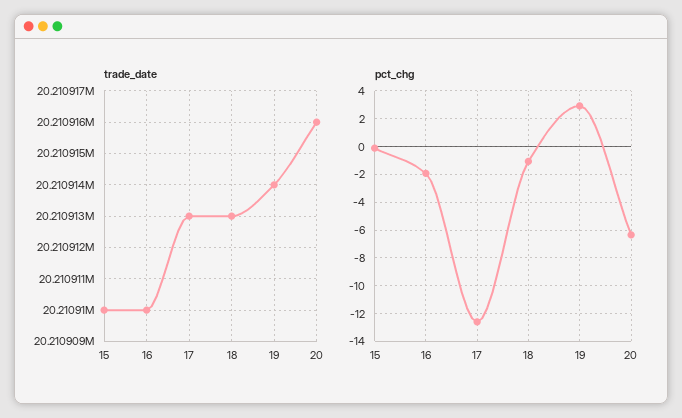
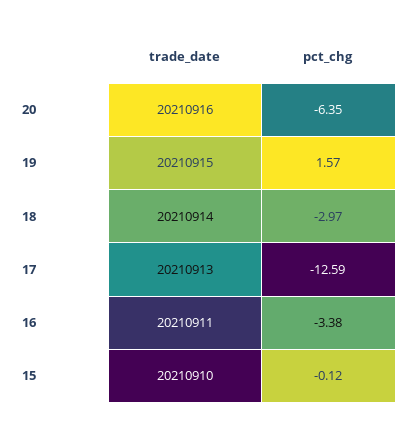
trade_date, 16: 20210910 -> 20210911
trade_date, 18: 20210913 -> 20210914
trade_date, 19: 20210914 -> 20210915
pct_chg, 16: -2 -> -3.38
pct_chg, 18: -1 -> -2.97
pct_chg, 19: 3 -> 1.57

